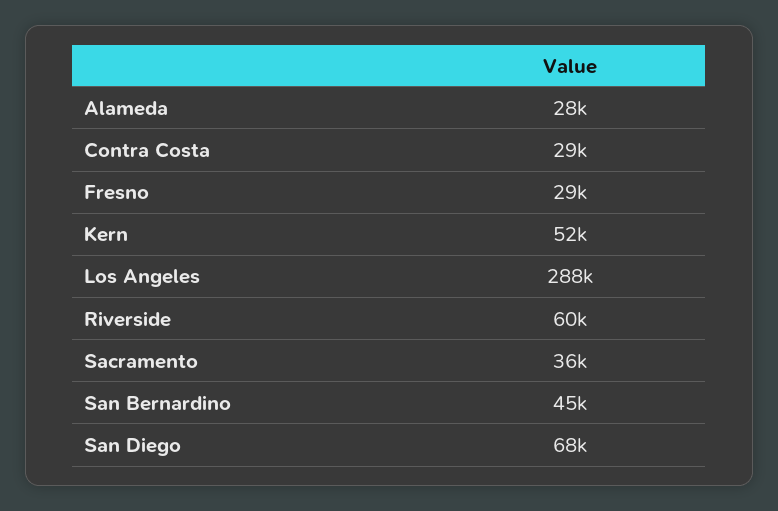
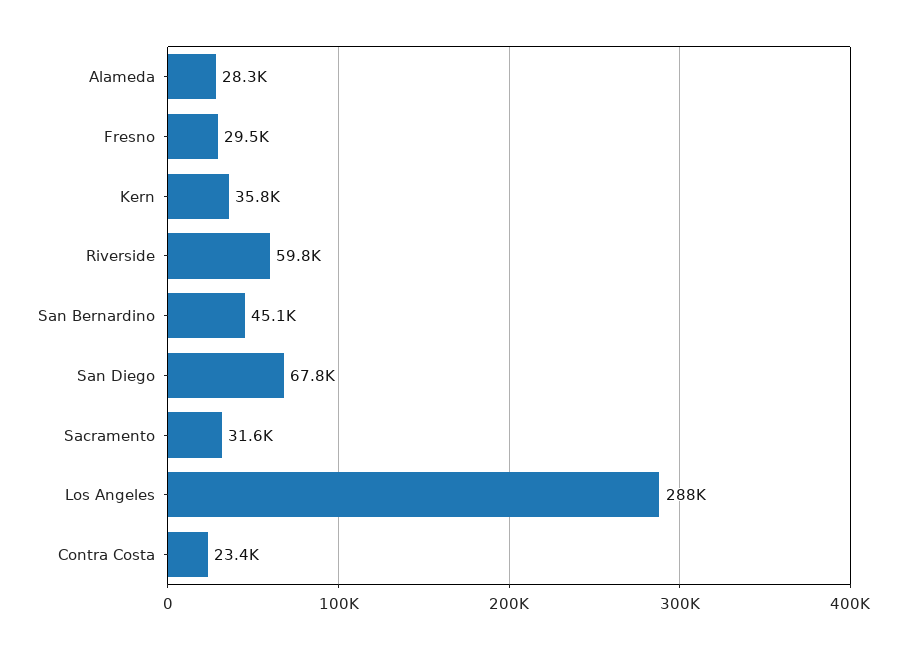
Contra Costa: 29000 -> 23400
Kern: 52000 -> 35800
Sacramento: 36000 -> 31600

